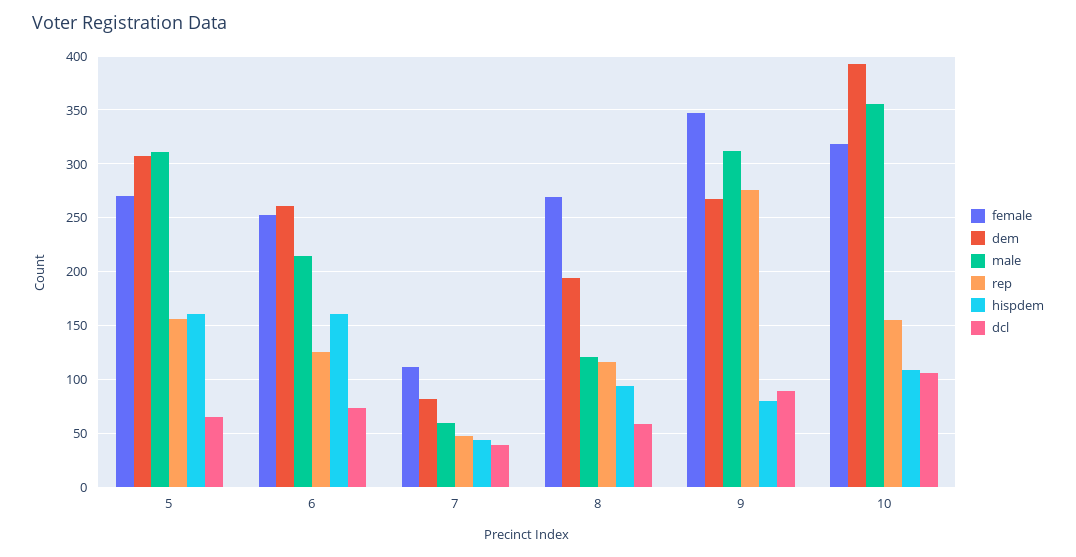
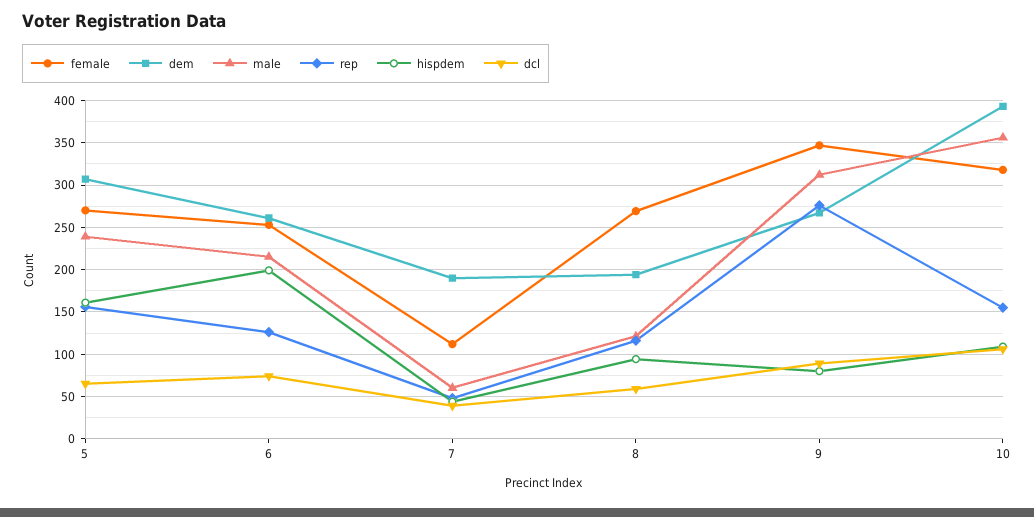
male, 5: 310 -> 240
hispdem, 6: 160 -> 200
dem, 7: 80 -> 190

